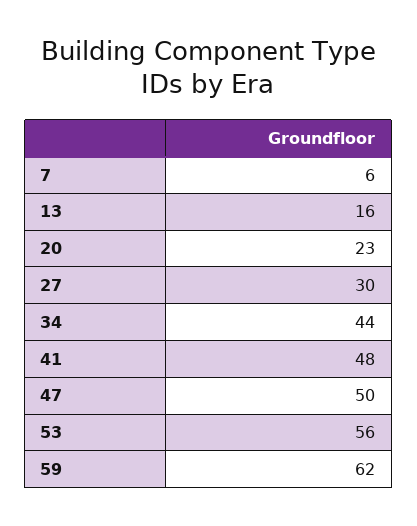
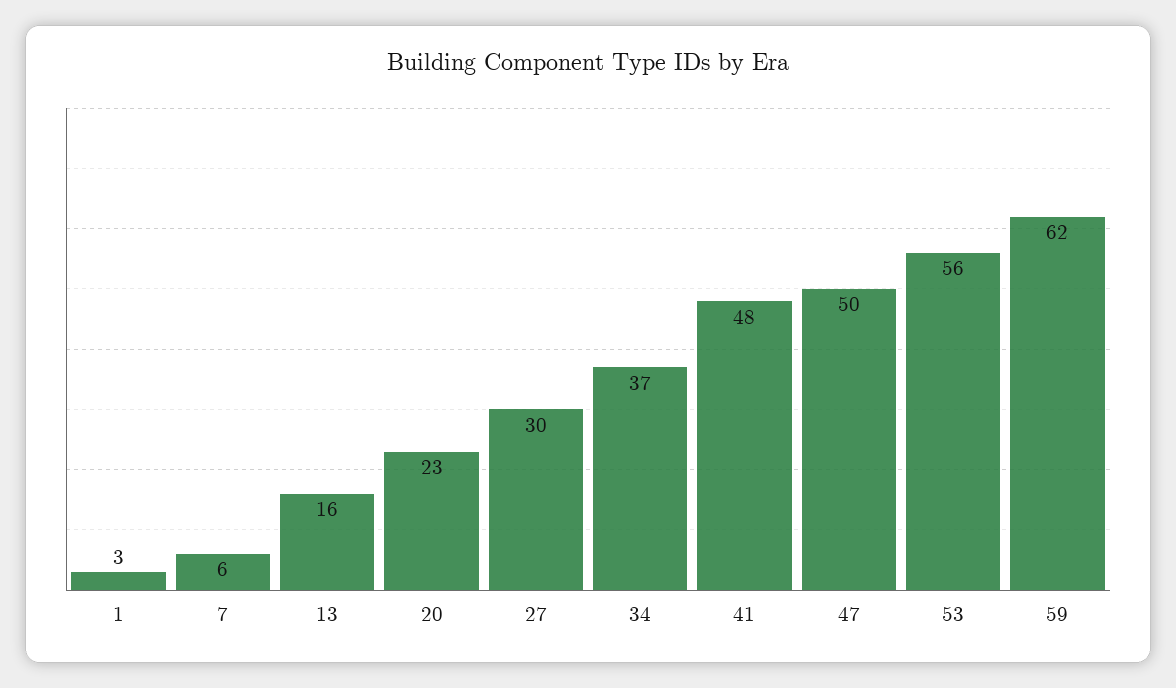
34: 44 -> 37
1: none -> 3

